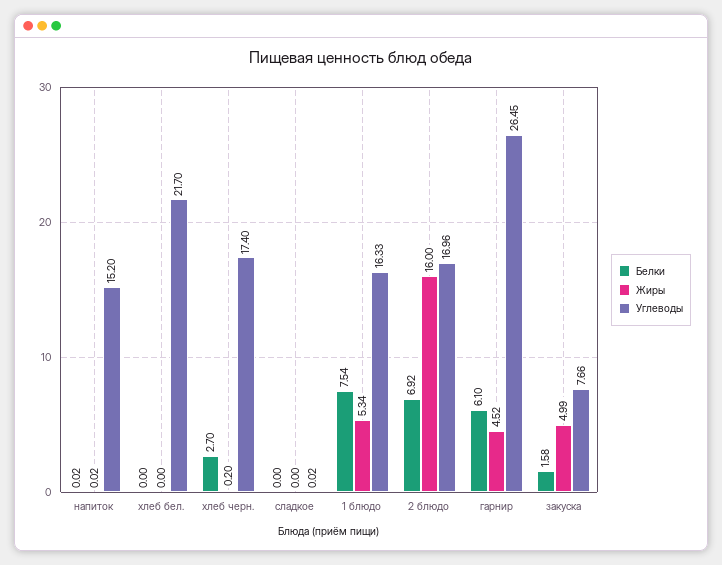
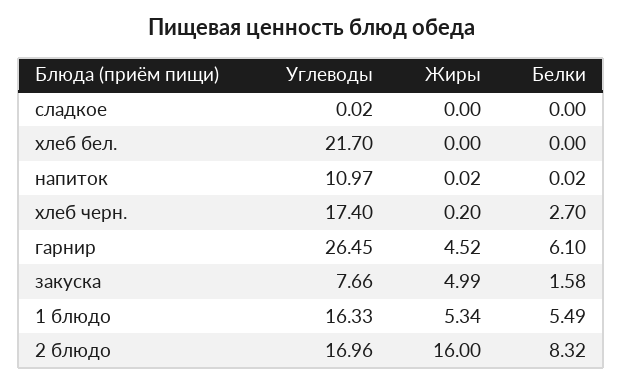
Углеводы, напиток: 15.2 -> 10.97
Белки, 1 блюдо: 7.54 -> 5.49
Белки, 2 блюдо: 6.92 -> 8.32

